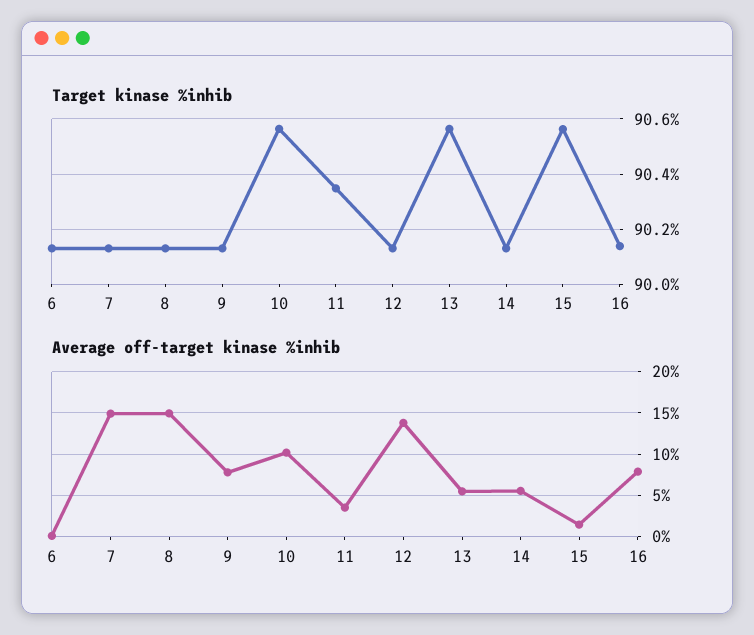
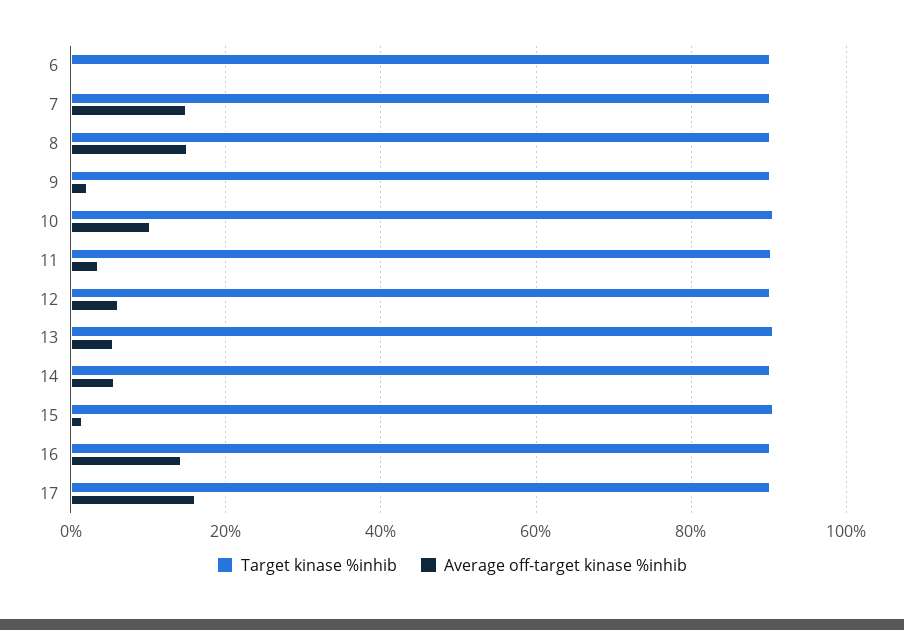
Average off-target kinase %inhib, 9: 8 -> 2
Average off-target kinase %inhib, 12: 14 -> 6
Average off-target kinase %inhib, 16: 8 -> 14
Target kinase %inhib, 17: none -> 90
Average off-target kinase %inhib, 17: none -> 16

